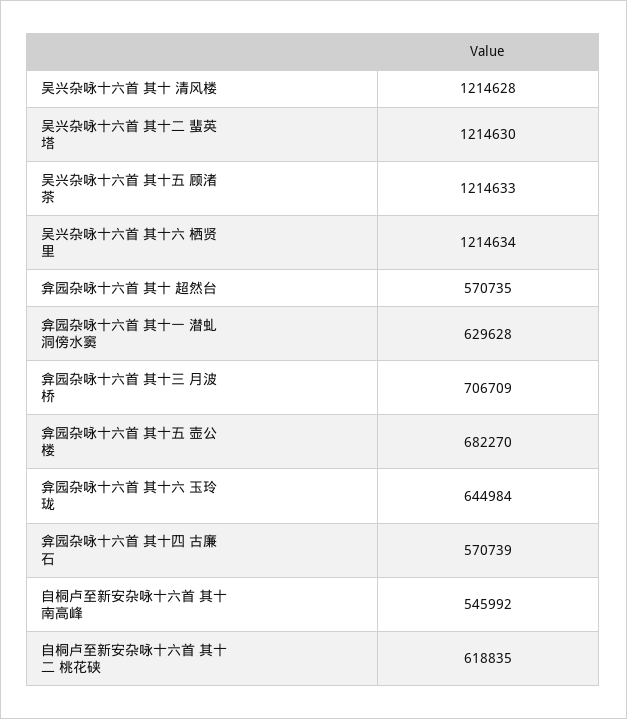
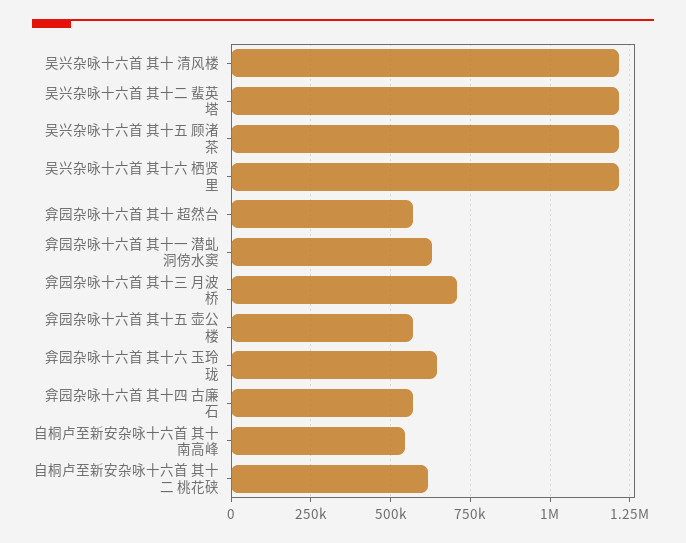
弇园杂咏十六首 其十五 壶公楼: 682270 -> 575000

